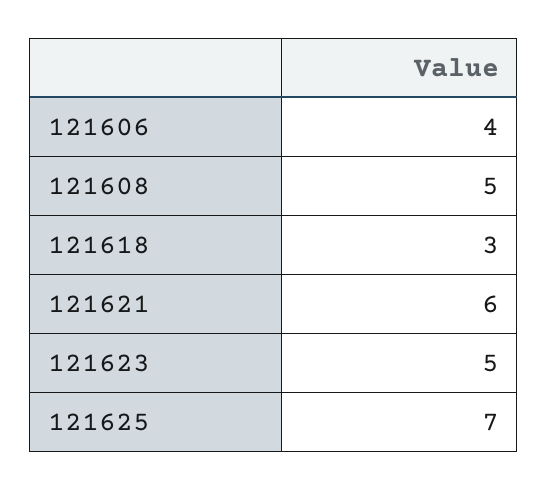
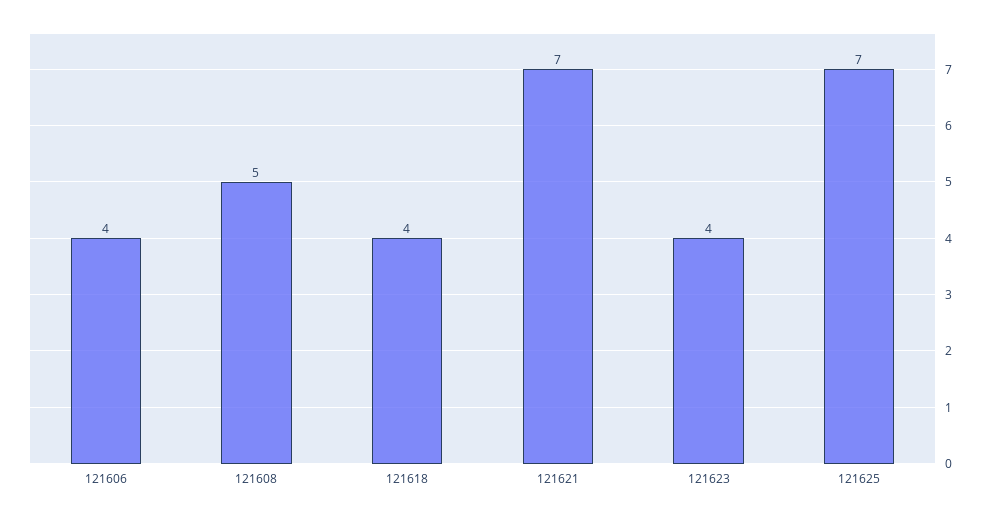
121618: 3 -> 4
121621: 6 -> 7
121623: 5 -> 4

